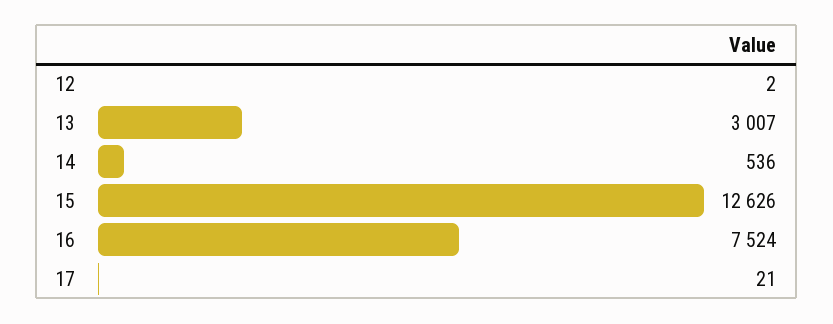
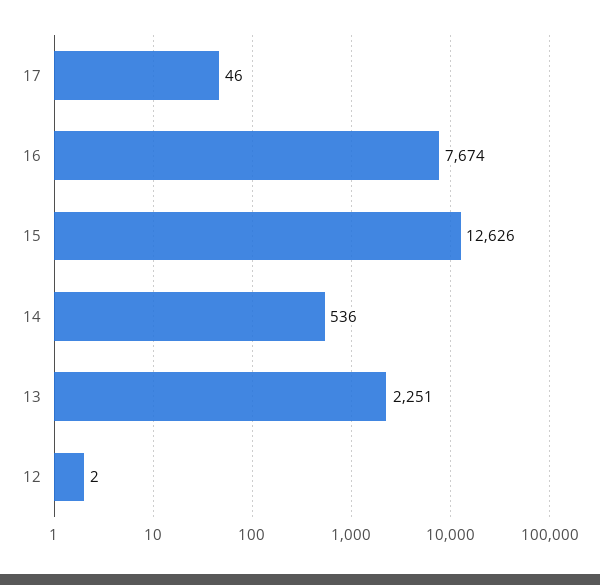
13: 3007 -> 2251
16: 7524 -> 7674
17: 21 -> 46

